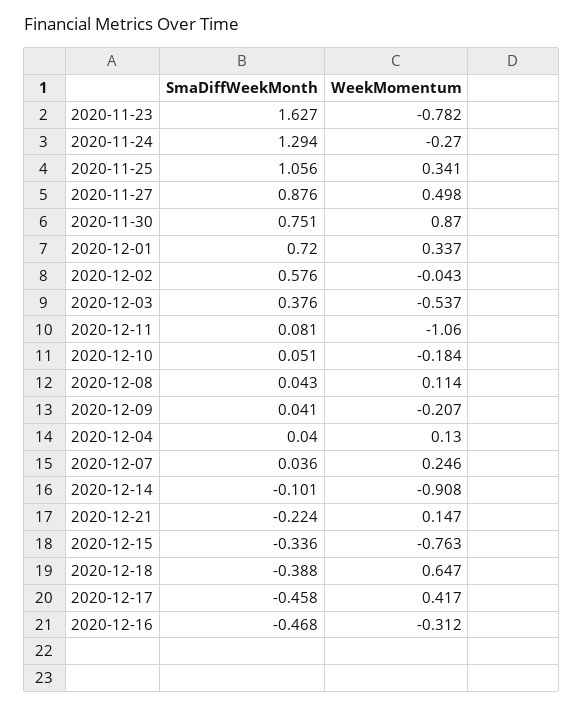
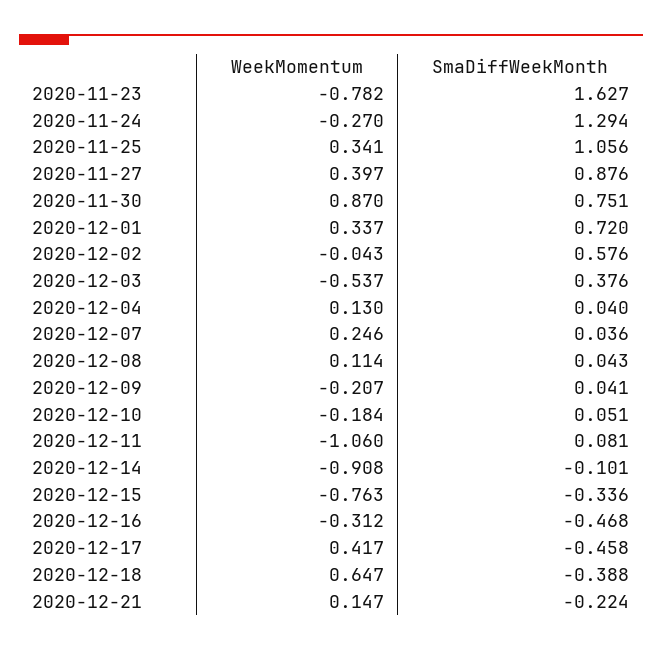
WeekMomentum, 2020-11-27: 0.498 -> 0.397

